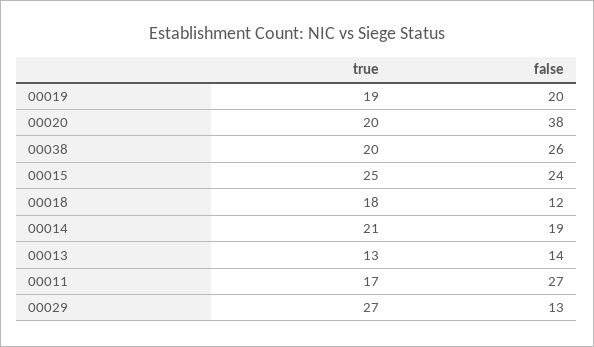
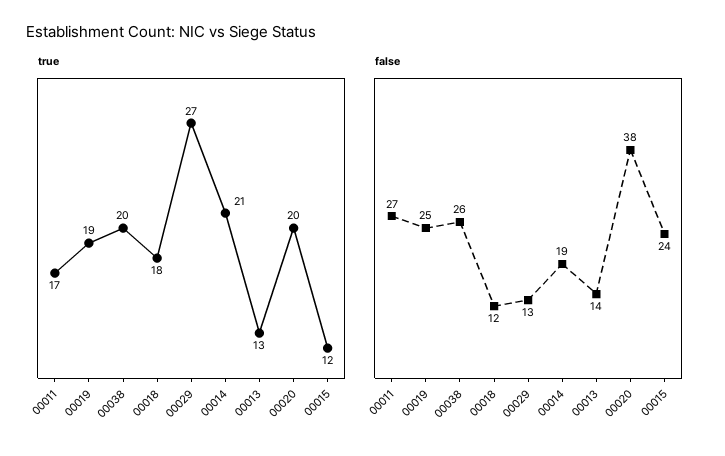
false, 00019: 20 -> 25
true, 00015: 25 -> 12

